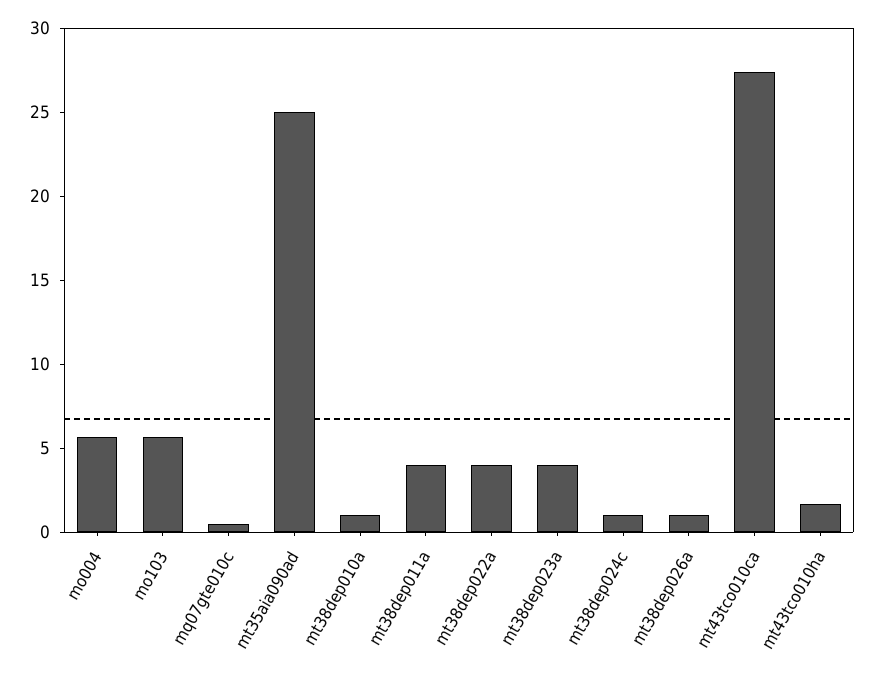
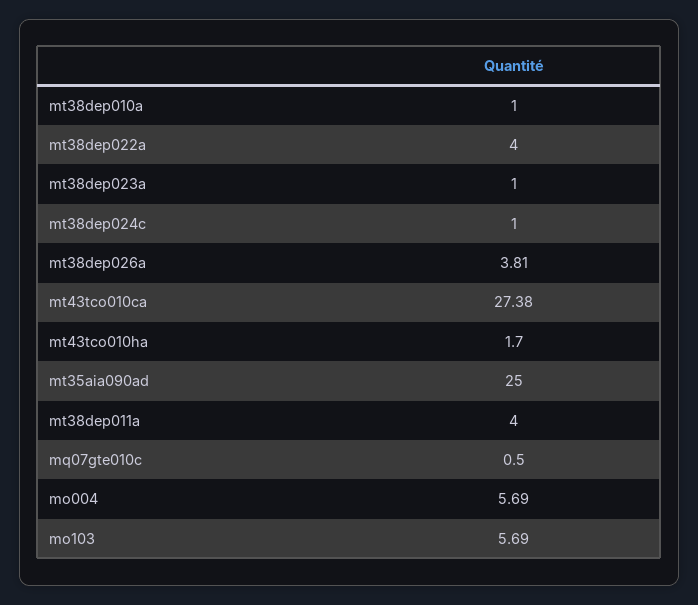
mt38dep023a: 4 -> 1
mt38dep026a: 1 -> 3.81

